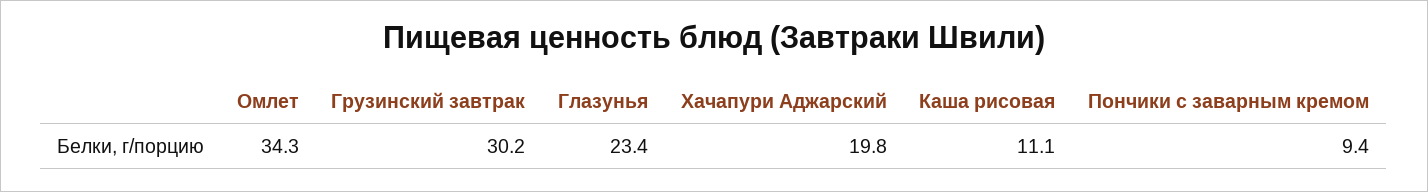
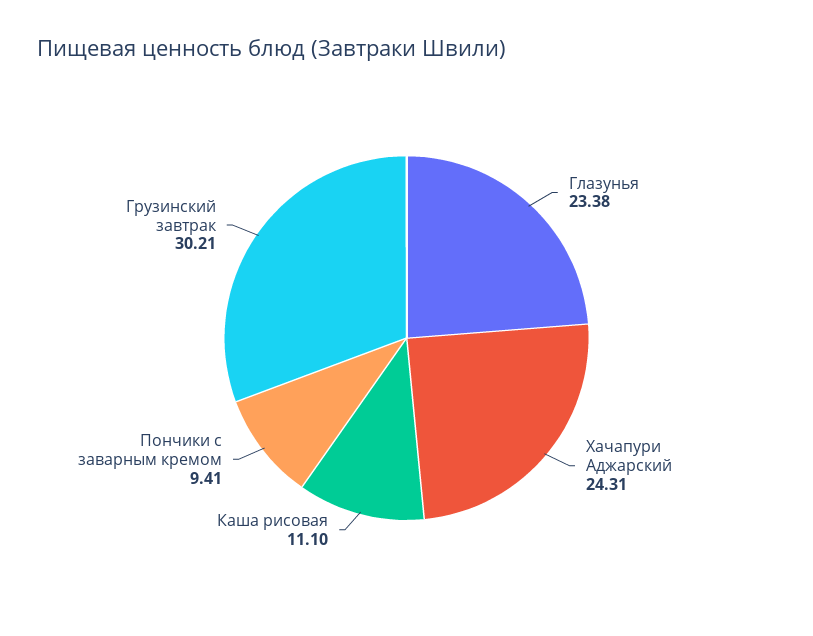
Омлет: 34.3 -> none
Хачапури Аджарский: 19.8 -> 24.31

